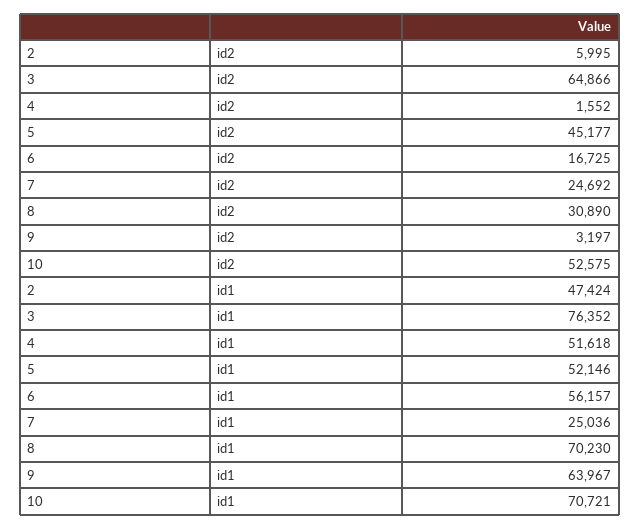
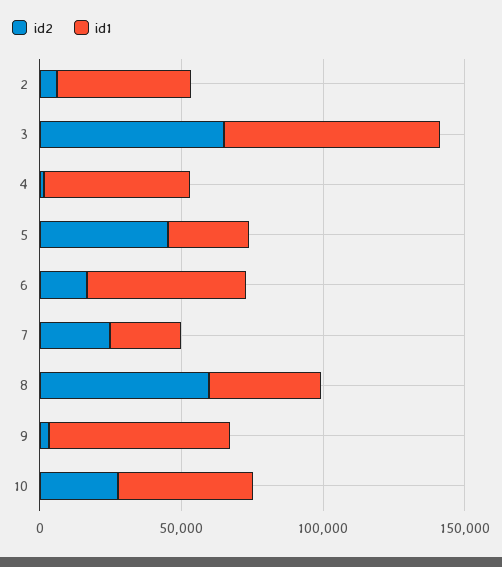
id2, 8: 30890 -> 60000
id2, 10: 52575 -> 30000
id1, 5: 52146 -> 30000
id1, 8: 70230 -> 40000
id1, 10: 70721 -> 50000

